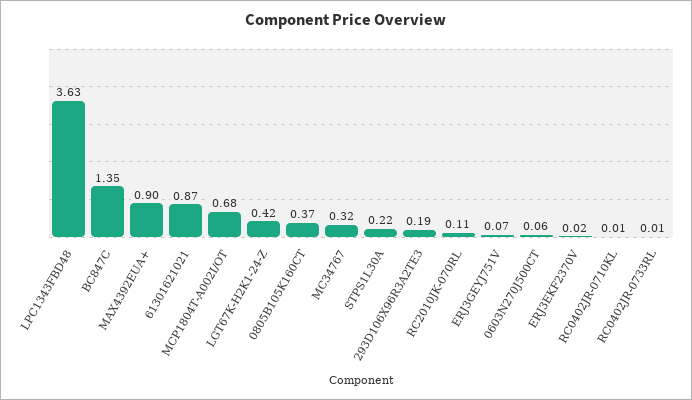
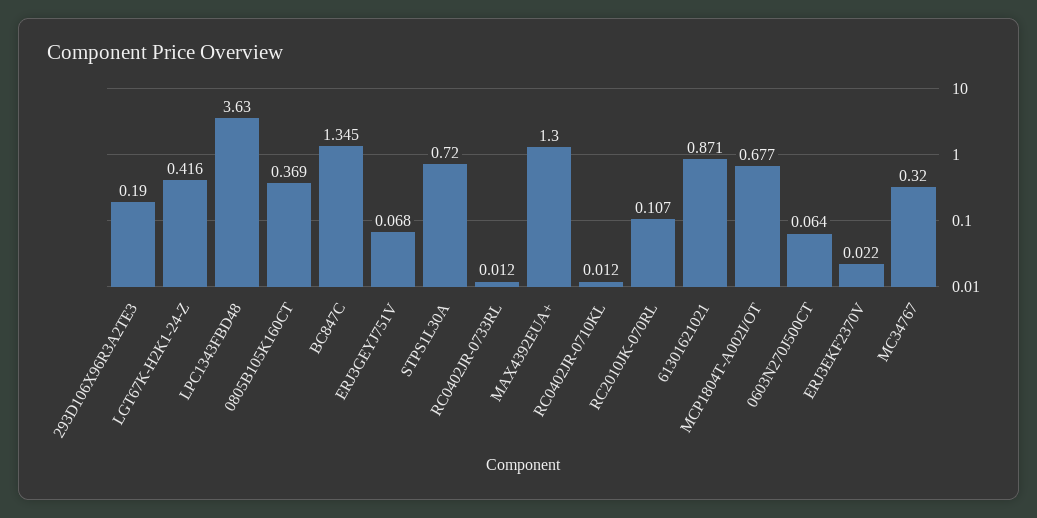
MAX4392EUA+: 0.9 -> 1.3
STPS1L30A: 0.22 -> 0.72

